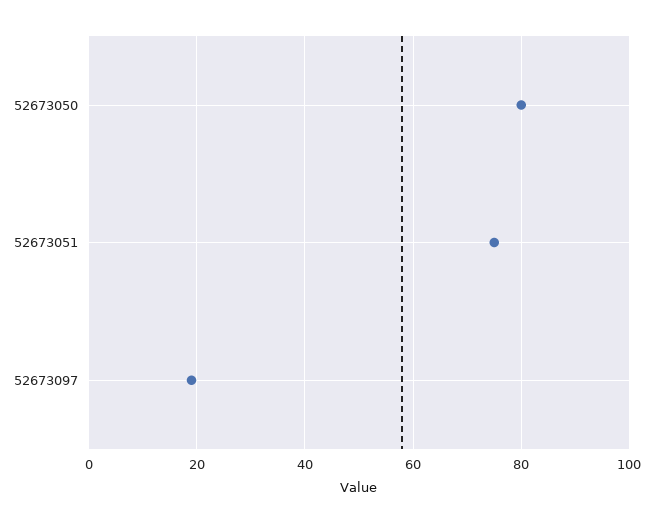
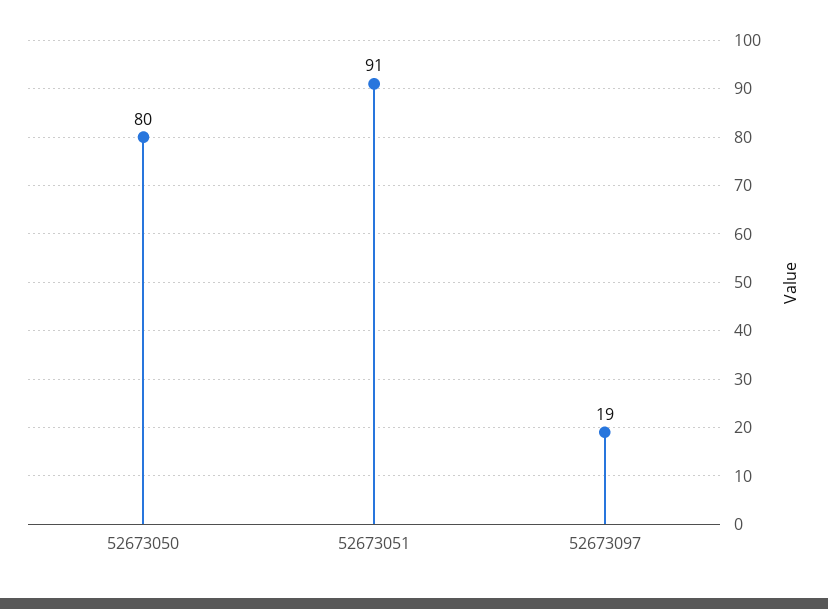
52673051: 75 -> 91

